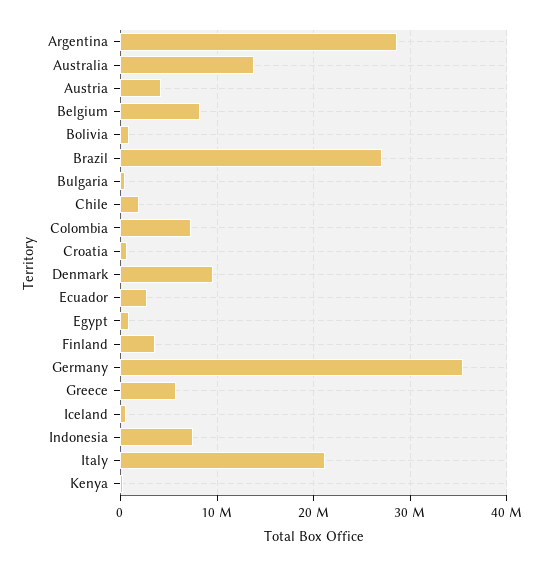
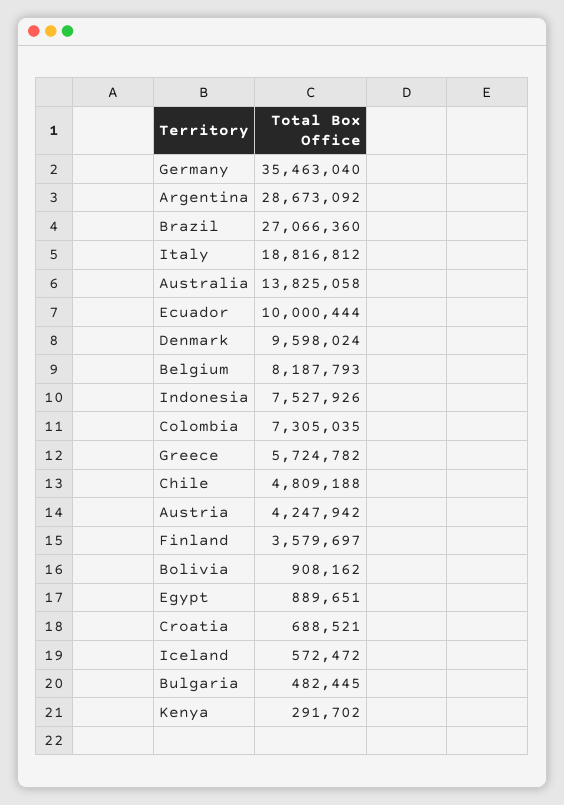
Chile: 2000000 -> 4809188
Ecuador: 3000000 -> 10000444
Italy: 21000000 -> 18816812

